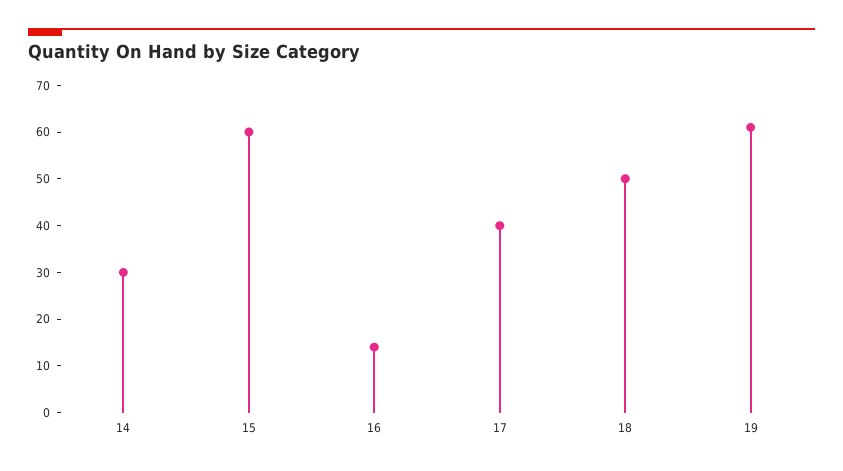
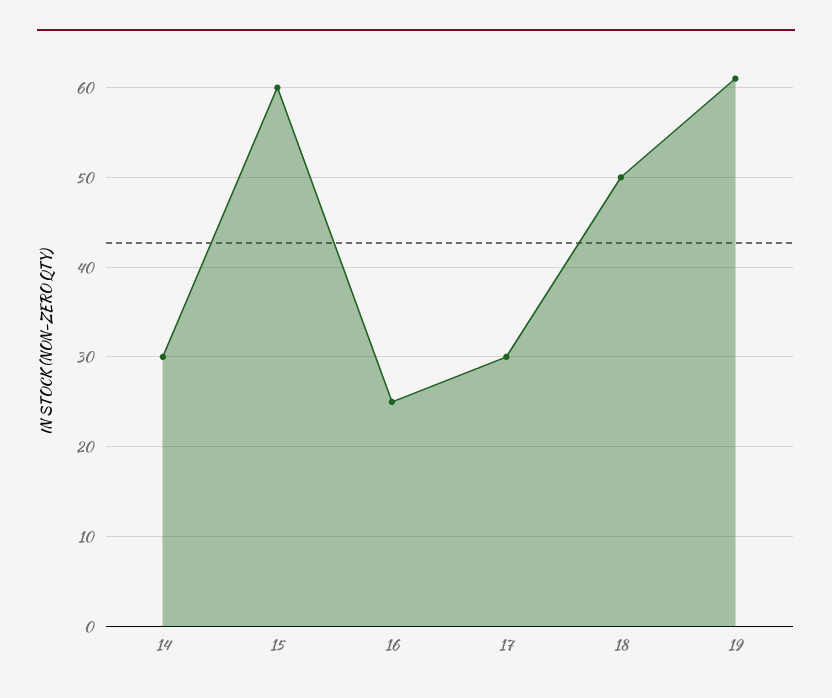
16: 15 -> 25
17: 40 -> 30

